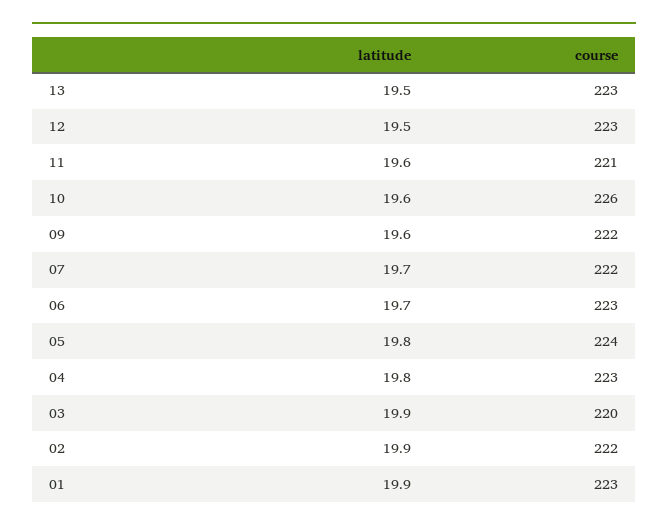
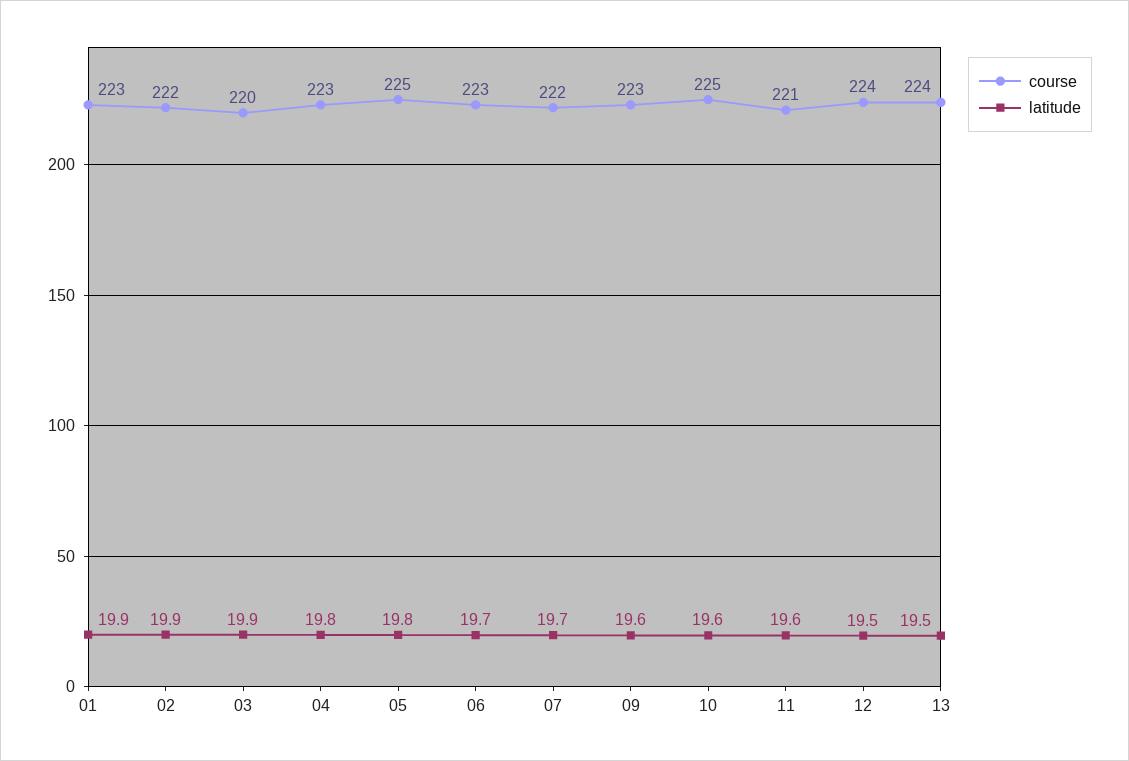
course, 13: 223 -> 224
course, 12: 223 -> 224
course, 10: 226 -> 225
course, 09: 222 -> 223
course, 05: 224 -> 225

